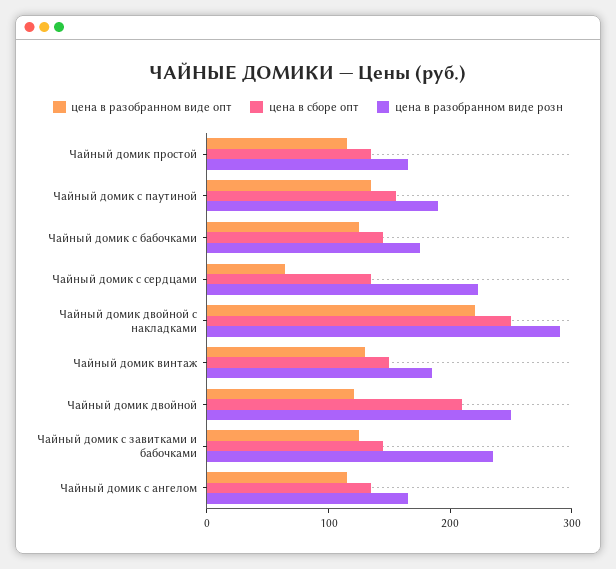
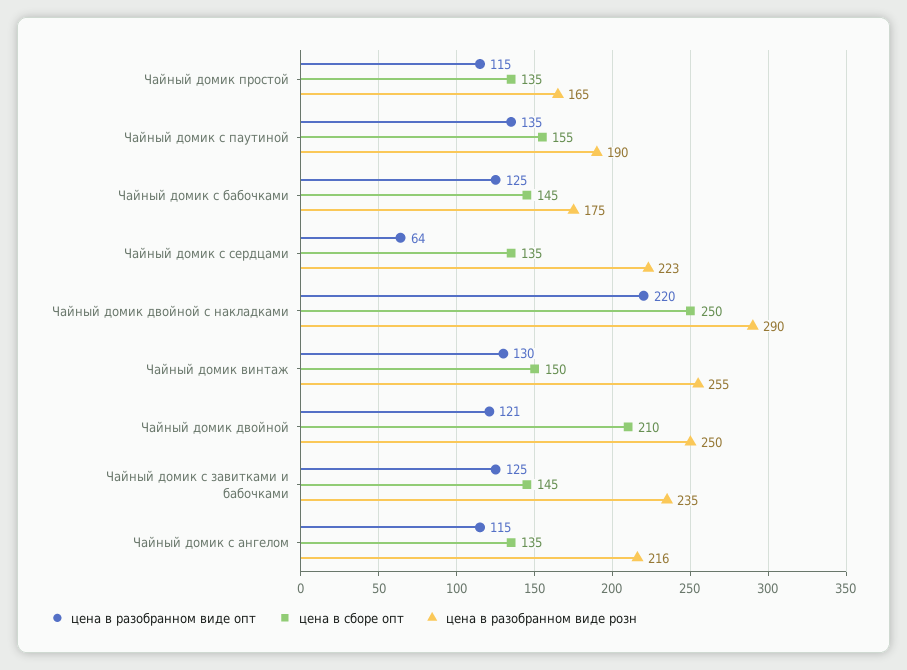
цена в разобранном виде розн, Чайный домик винтаж: 180 -> 255
цена в разобранном виде розн, Чайный домик с ангелом: 160 -> 216

